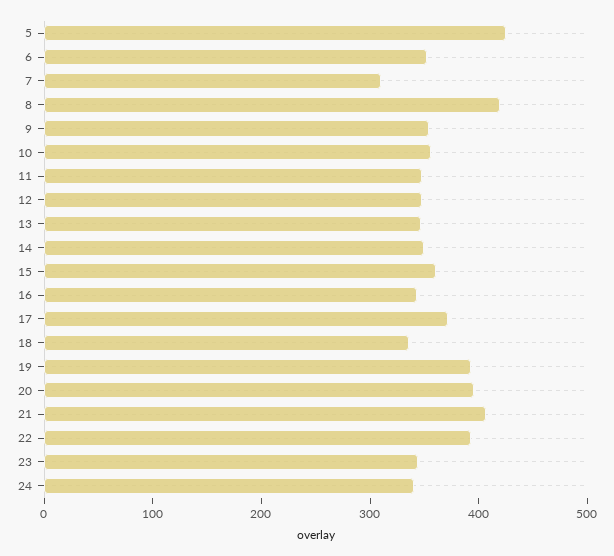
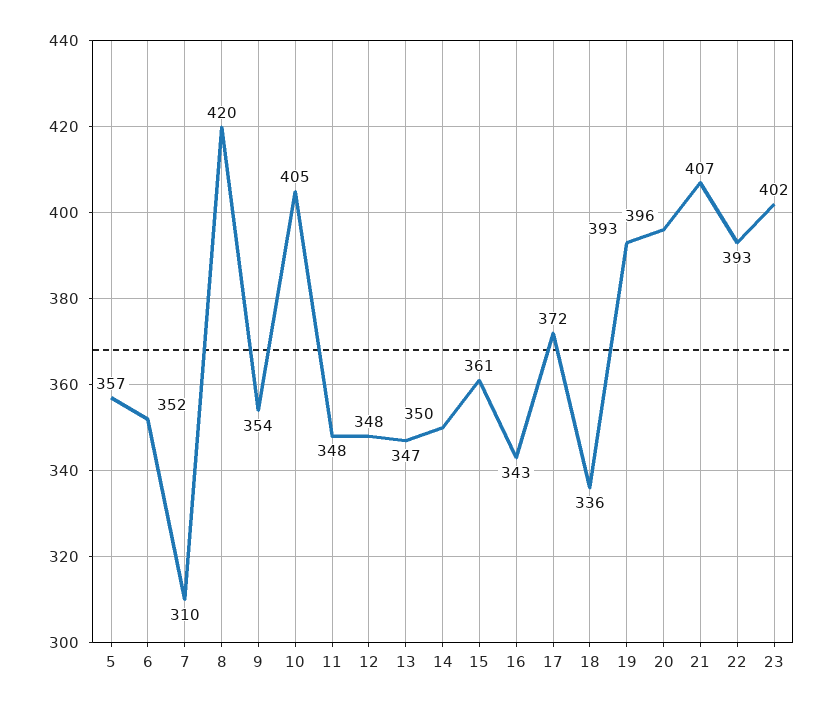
5: 420 -> 357
10: 360 -> 405
23: 340 -> 402
24: 340 -> none

